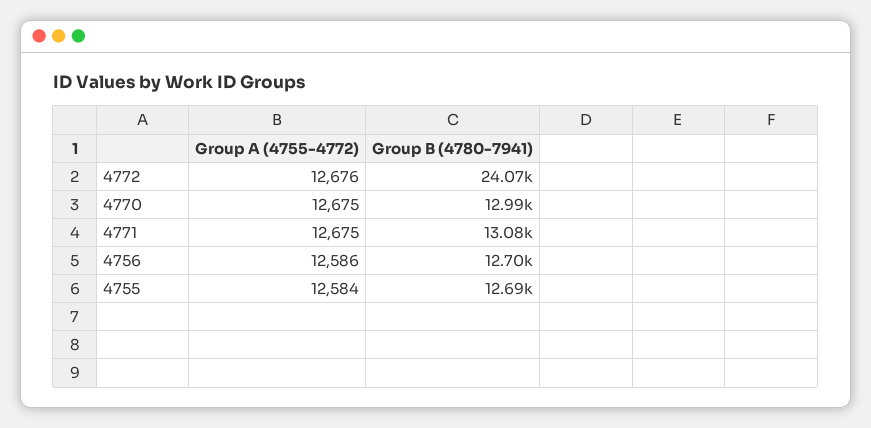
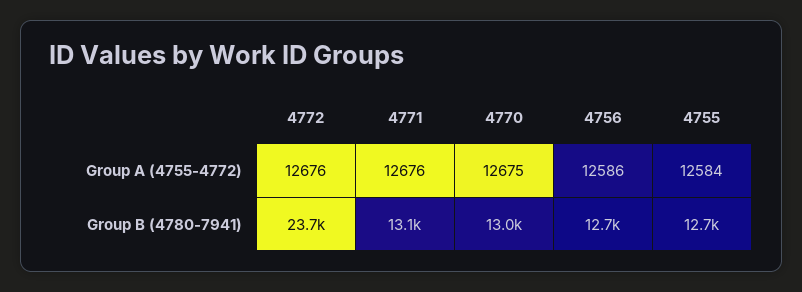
Group B (4780-7941), 4772: 24070 -> 23700
Group A (4755-4772), 4771: 12675 -> 12676

